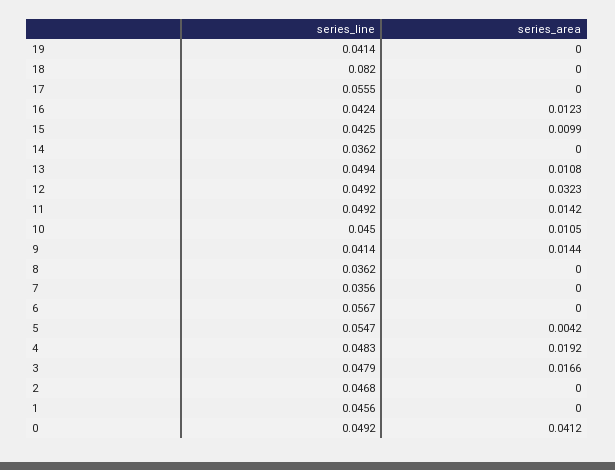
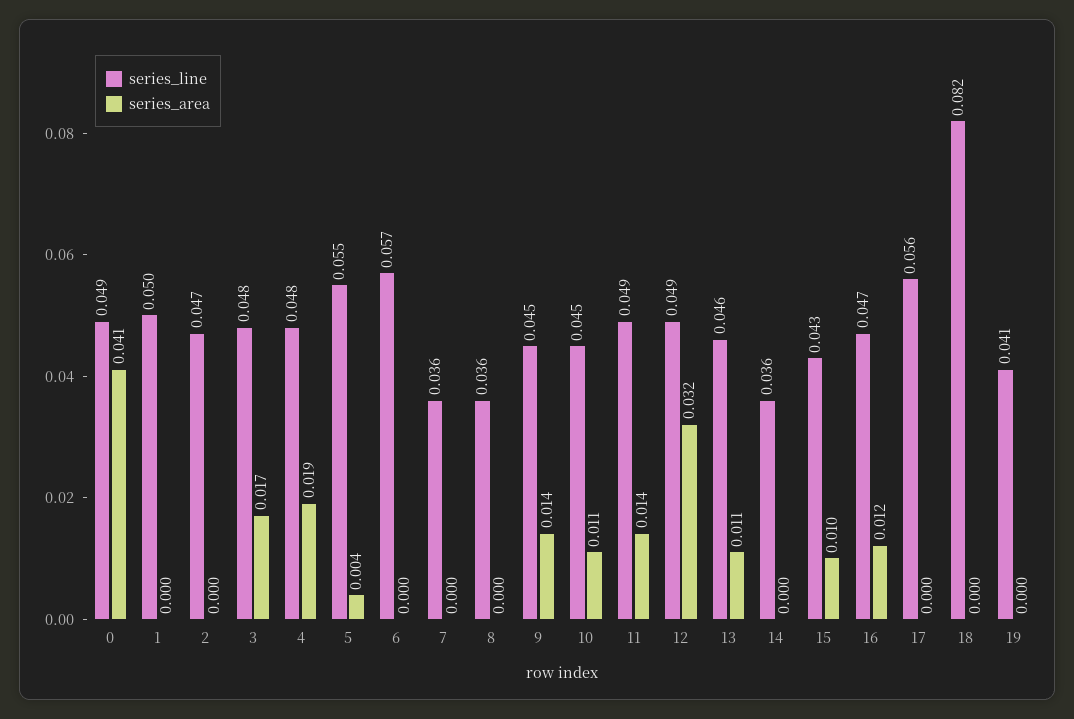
series_line, 16: 0.0424 -> 0.047
series_line, 13: 0.0494 -> 0.046
series_line, 9: 0.0414 -> 0.045
series_line, 1: 0.0456 -> 0.05

